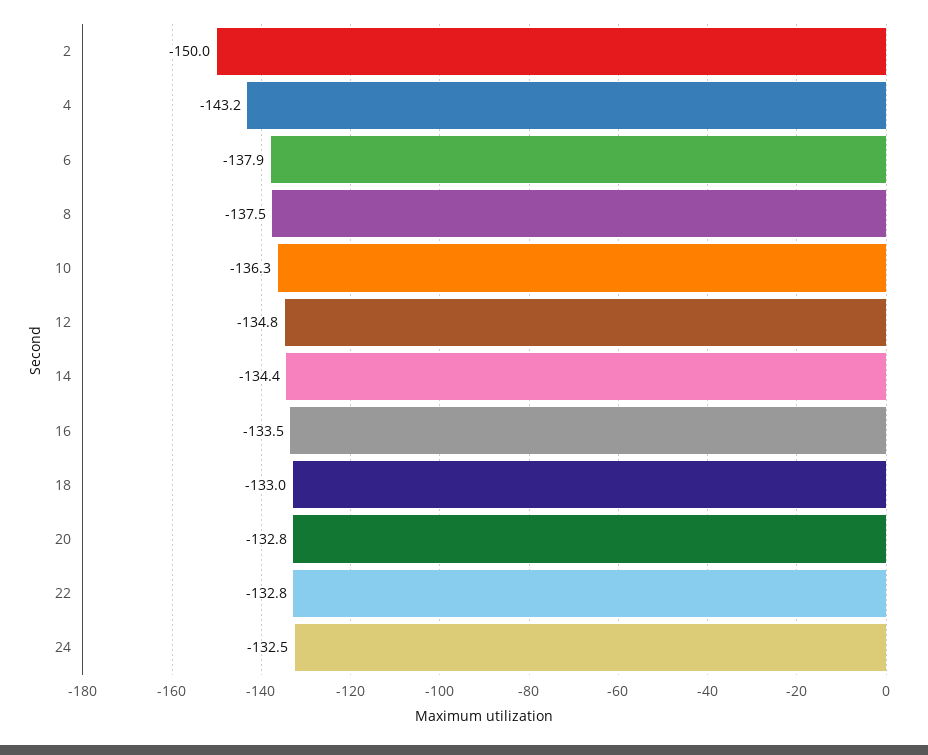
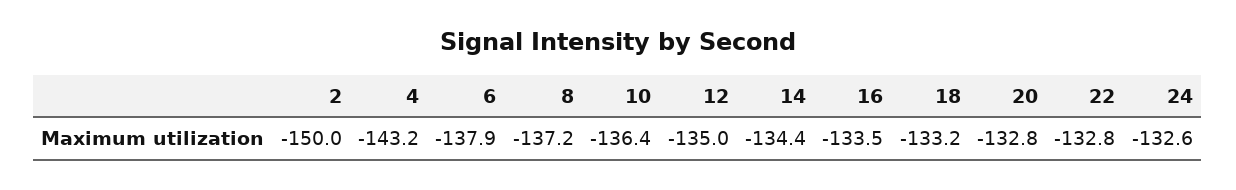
8: -137.5 -> -137.2
10: -136.3 -> -136.4
12: -134.8 -> -135
18: -133 -> -133.2
24: -132.5 -> -132.6

